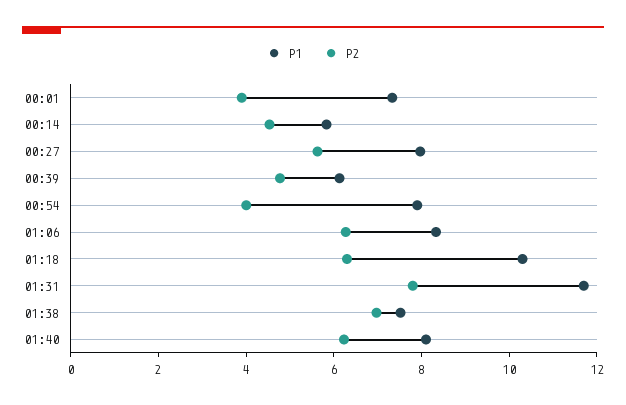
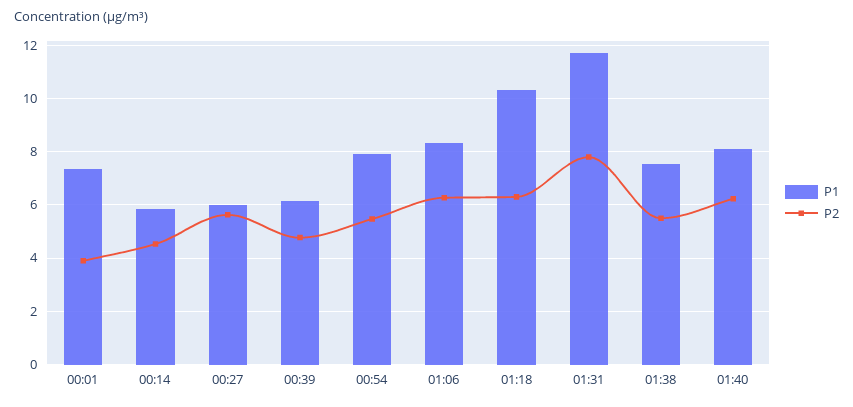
P1, 00:27: 8 -> 6
P2, 00:54: 4 -> 5.5
P2, 01:38: 7 -> 5.5

